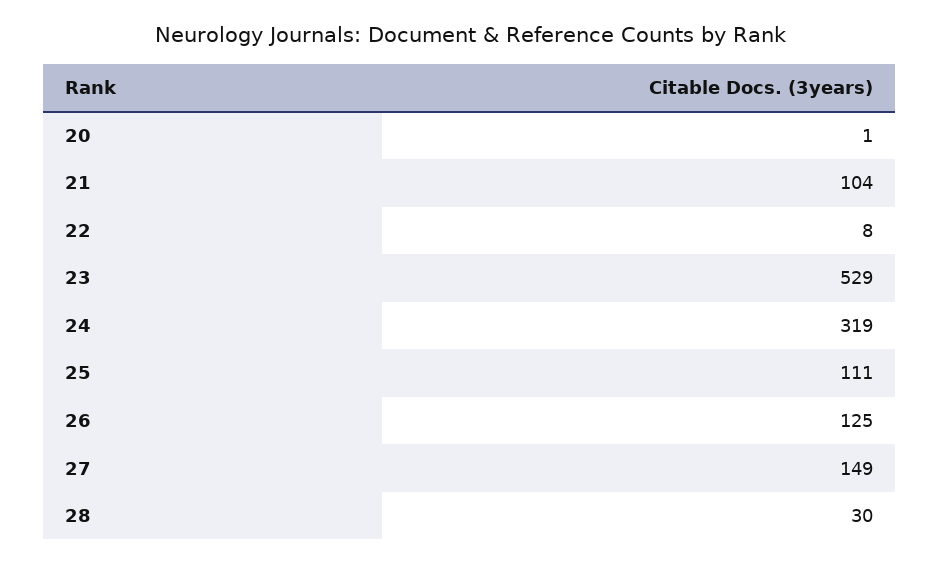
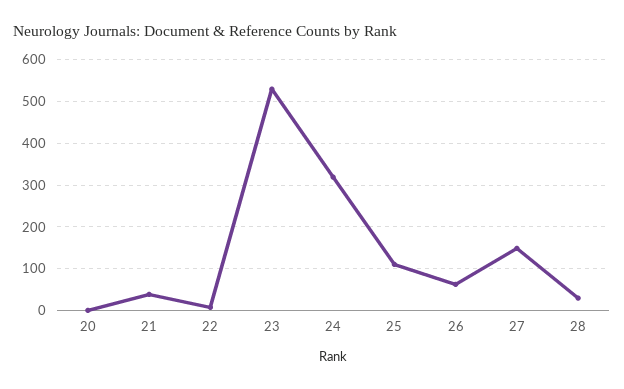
21: 104 -> 40
26: 125 -> 60

